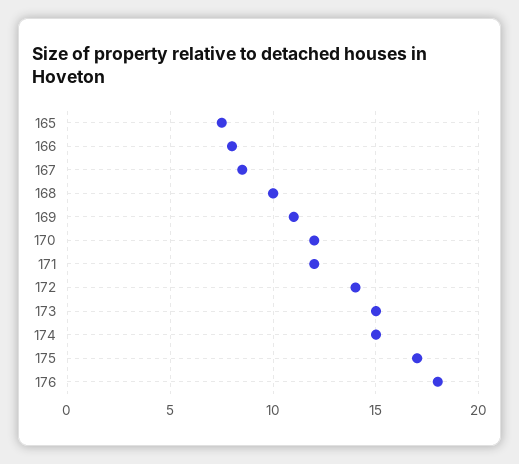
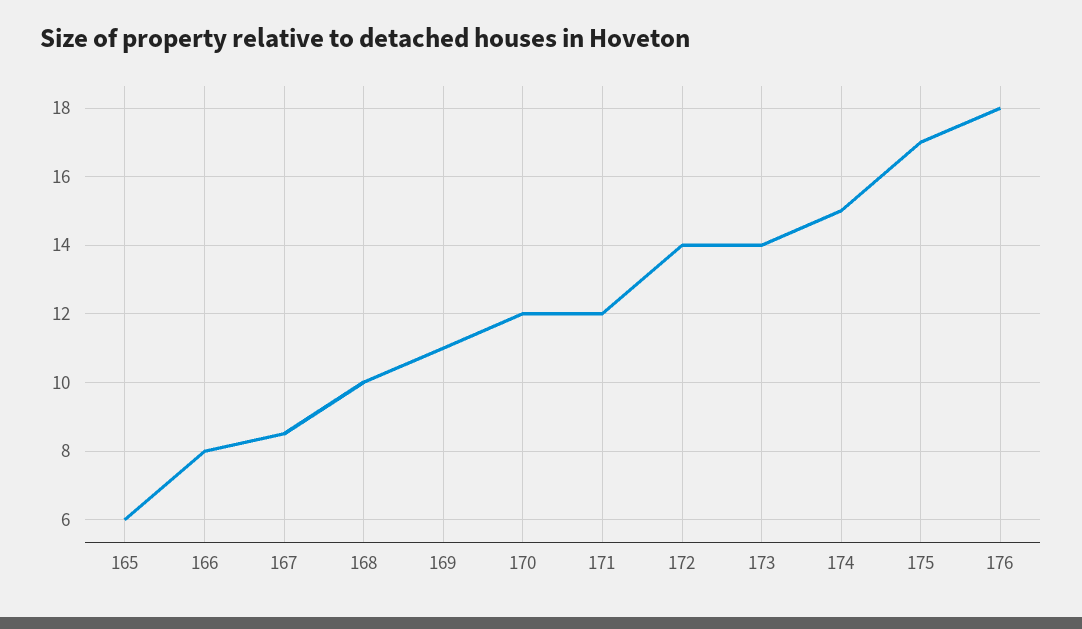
165: 7.5 -> 6
173: 15 -> 14

